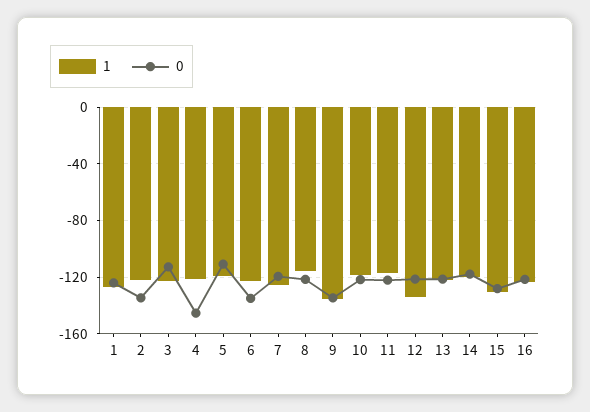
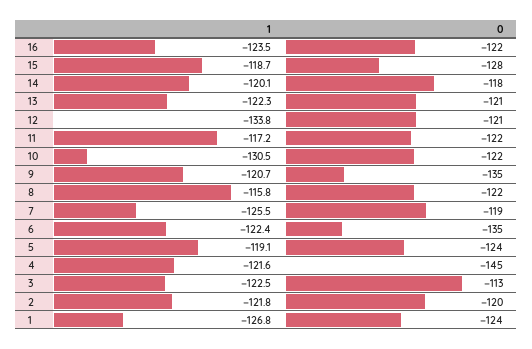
0, 2: -135 -> -120
0, 5: -110 -> -124
1, 9: -135 -> -120.7
1, 10: -120 -> -130.5
1, 15: -130 -> -118.7

